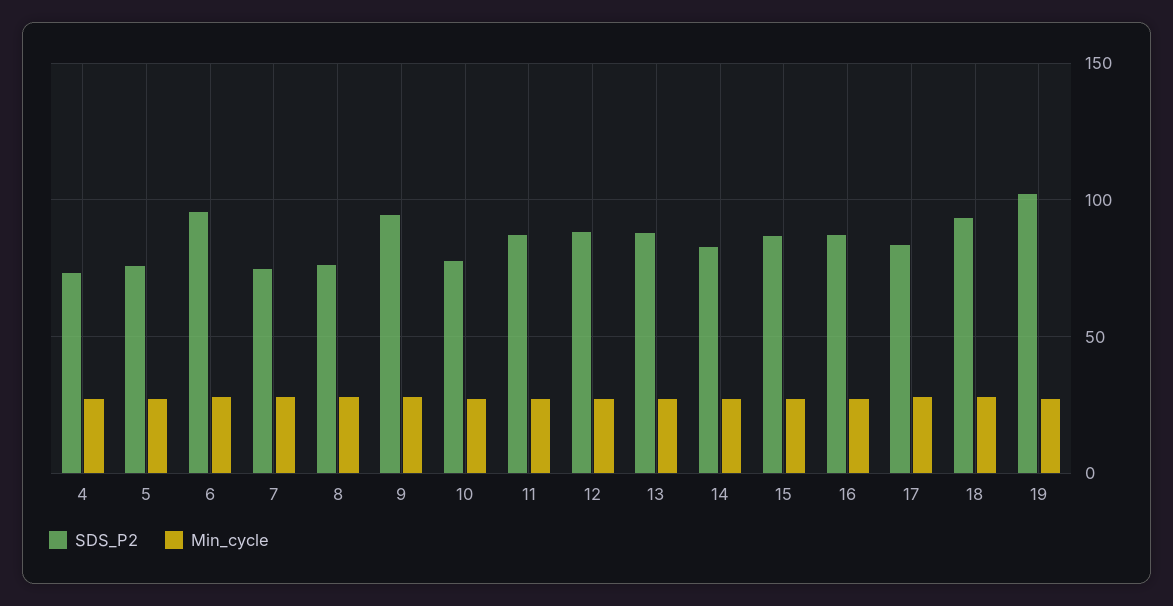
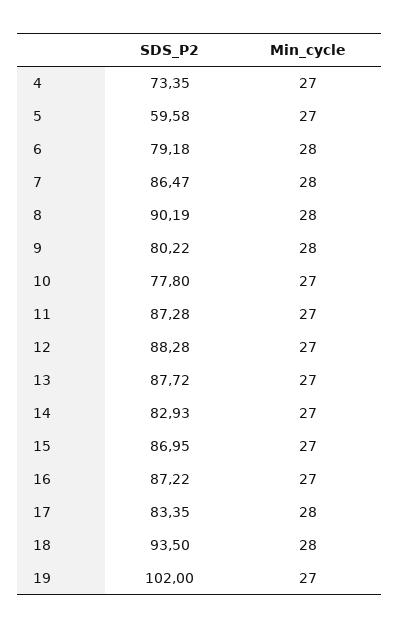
SDS_P2, 5: 75 -> 59.58
SDS_P2, 6: 95 -> 79.18
SDS_P2, 7: 75 -> 86.47
SDS_P2, 8: 75 -> 90.19
SDS_P2, 9: 95 -> 80.22

